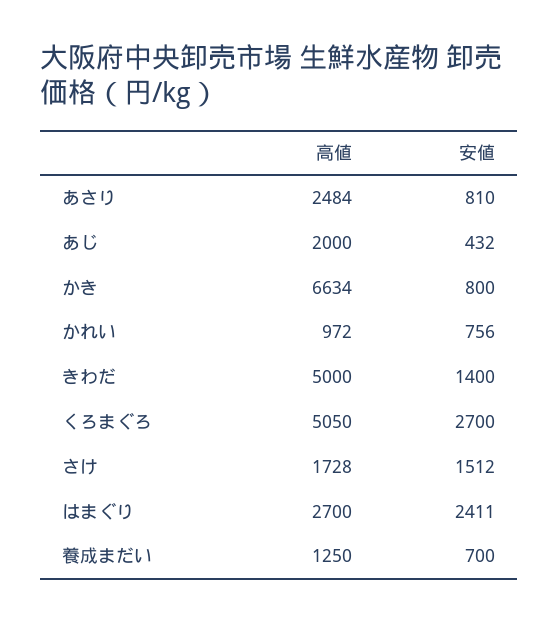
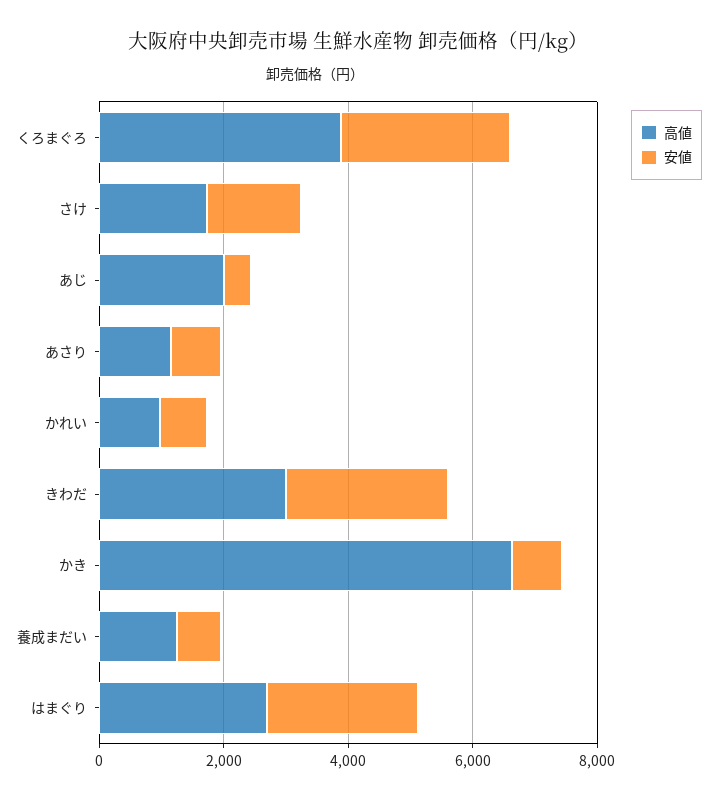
高値, あさり: 2484 -> 1000
高値, きわだ: 5000 -> 3000
安値, きわだ: 1400 -> 2500
高値, くろまぐろ: 5050 -> 4000

